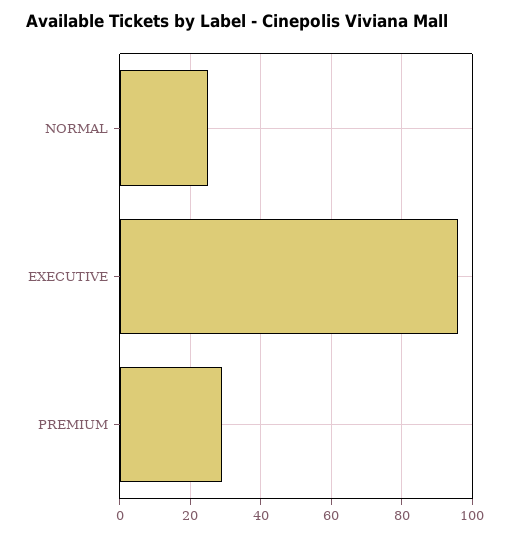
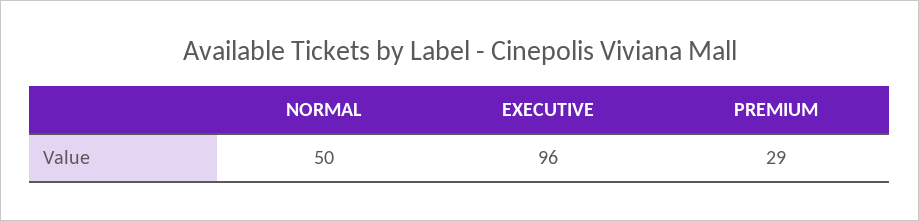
NORMAL: 25 -> 50

